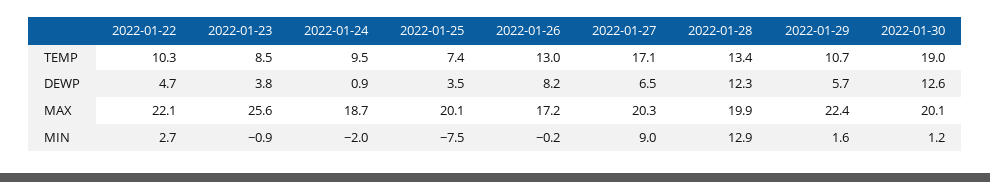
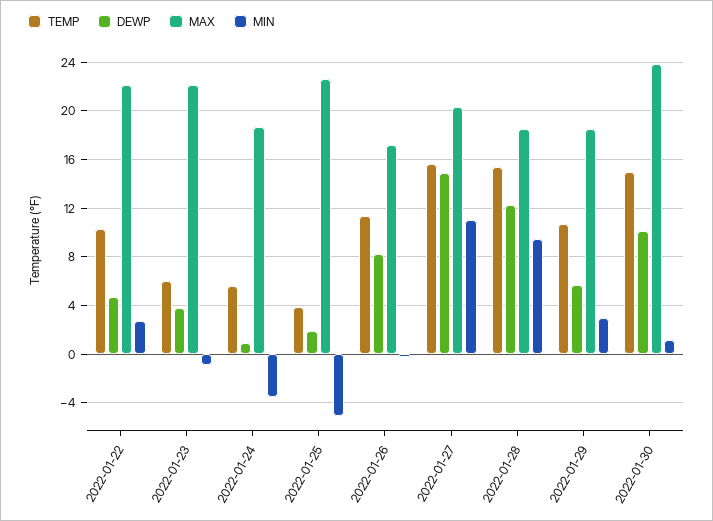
TEMP, 2022-01-23: 8.5 -> 6
TEMP, 2022-01-24: 9.5 -> 5.5
TEMP, 2022-01-25: 7.4 -> 4
TEMP, 2022-01-26: 13 -> 11.5
TEMP, 2022-01-27: 17.1 -> 15.5
TEMP, 2022-01-28: 13.4 -> 15.5
TEMP, 2022-01-30: 19 -> 15
DEWP, 2022-01-25: 3.5 -> 2
DEWP, 2022-01-27: 6.5 -> 15
DEWP, 2022-01-30: 12.6 -> 10
MAX, 2022-01-23: 25.6 -> 22
MAX, 2022-01-25: 20.1 -> 22.5
MAX, 2022-01-28: 19.9 -> 18.5
MAX, 2022-01-29: 22.4 -> 18.5
MAX, 2022-01-30: 20.1 -> 24
MIN, 2022-01-24: -2 -> -3.5
MIN, 2022-01-25: -7.5 -> -5
MIN, 2022-01-27: 9 -> 11
MIN, 2022-01-28: 12.9 -> 9.5
MIN, 2022-01-29: 1.6 -> 3

